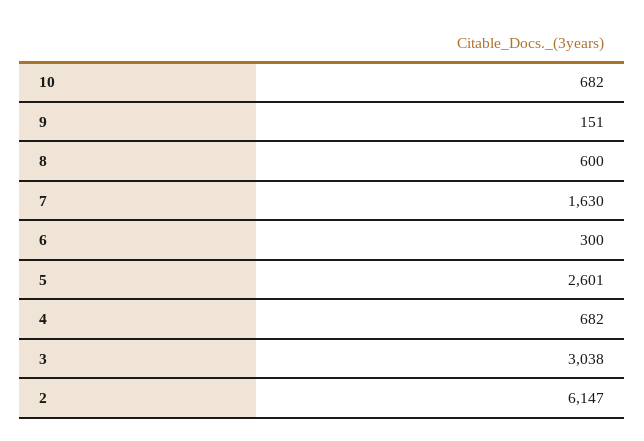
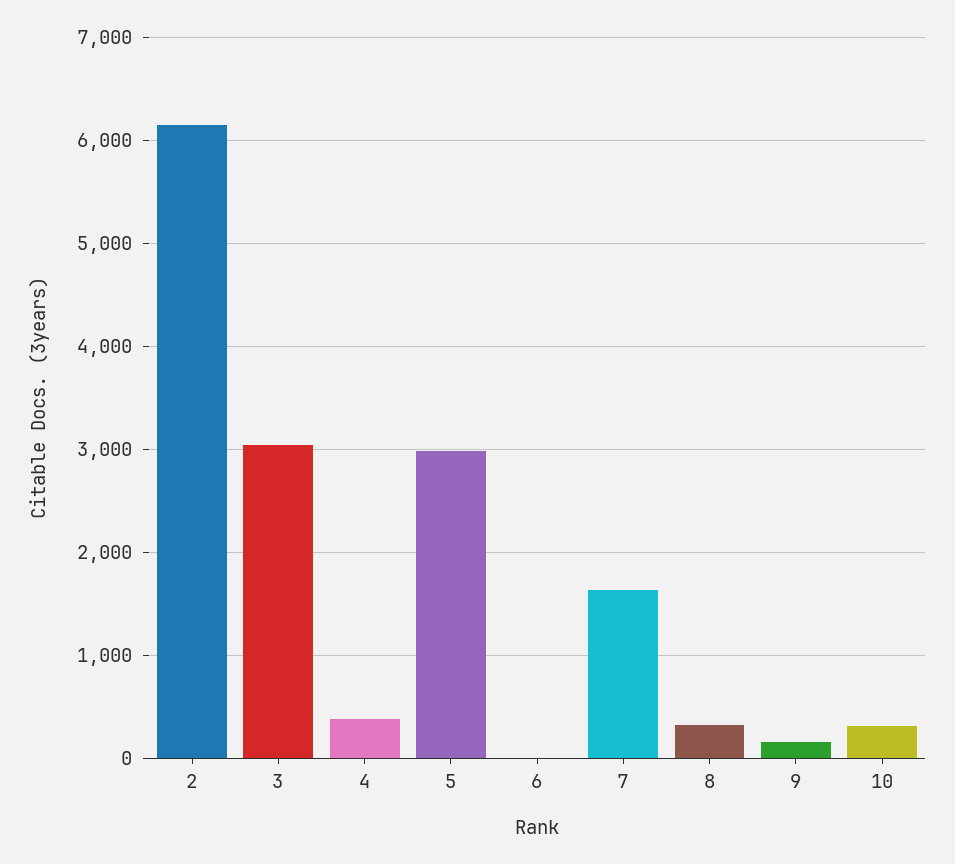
10: 682 -> 300
8: 600 -> 300
6: 300 -> 0
5: 2601 -> 3000
4: 682 -> 400

